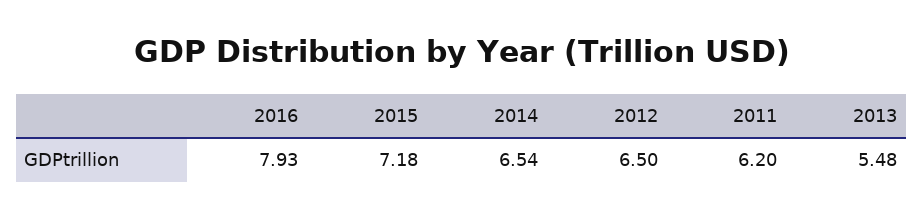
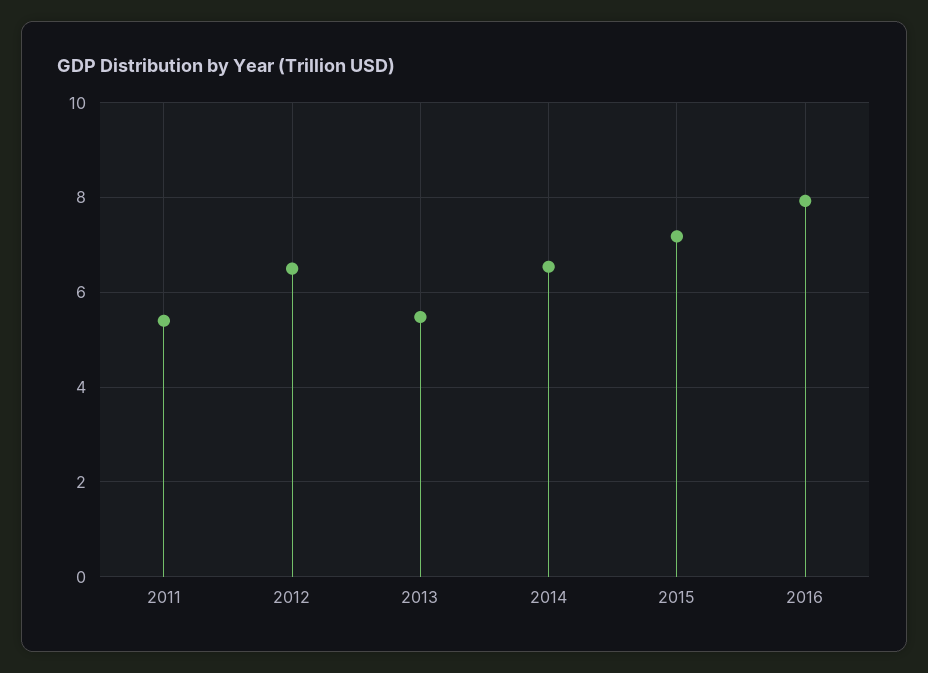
2011: 6.2 -> 5.4

